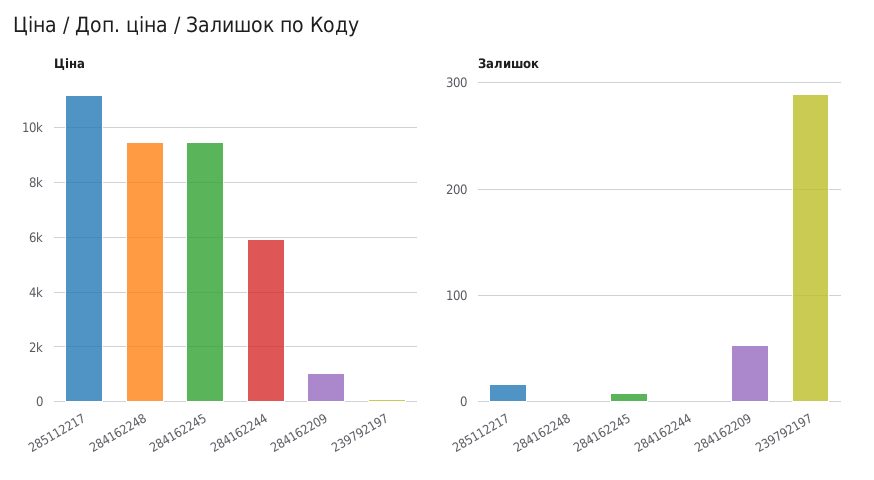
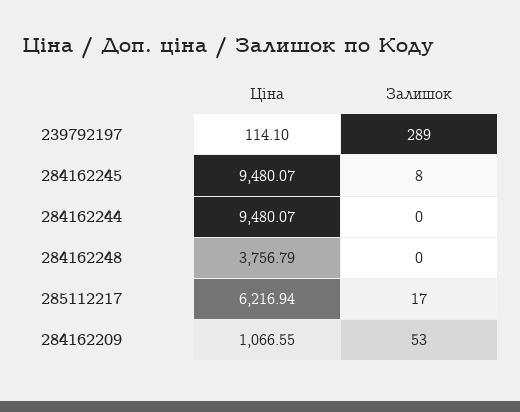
Ціна, 285112217: 11250 -> 6216.94
Ціна, 284162248: 9500 -> 3756.79
Ціна, 284162244: 6000 -> 9480.07

